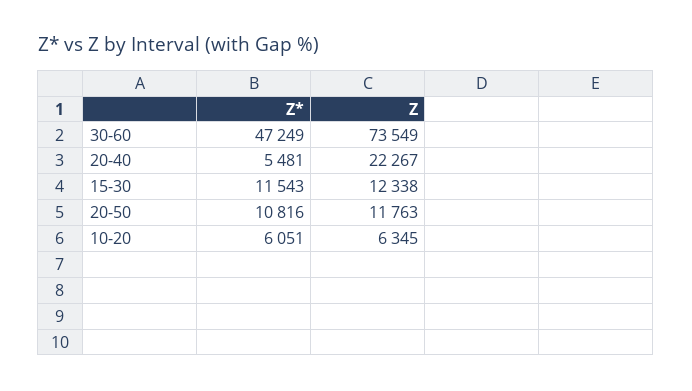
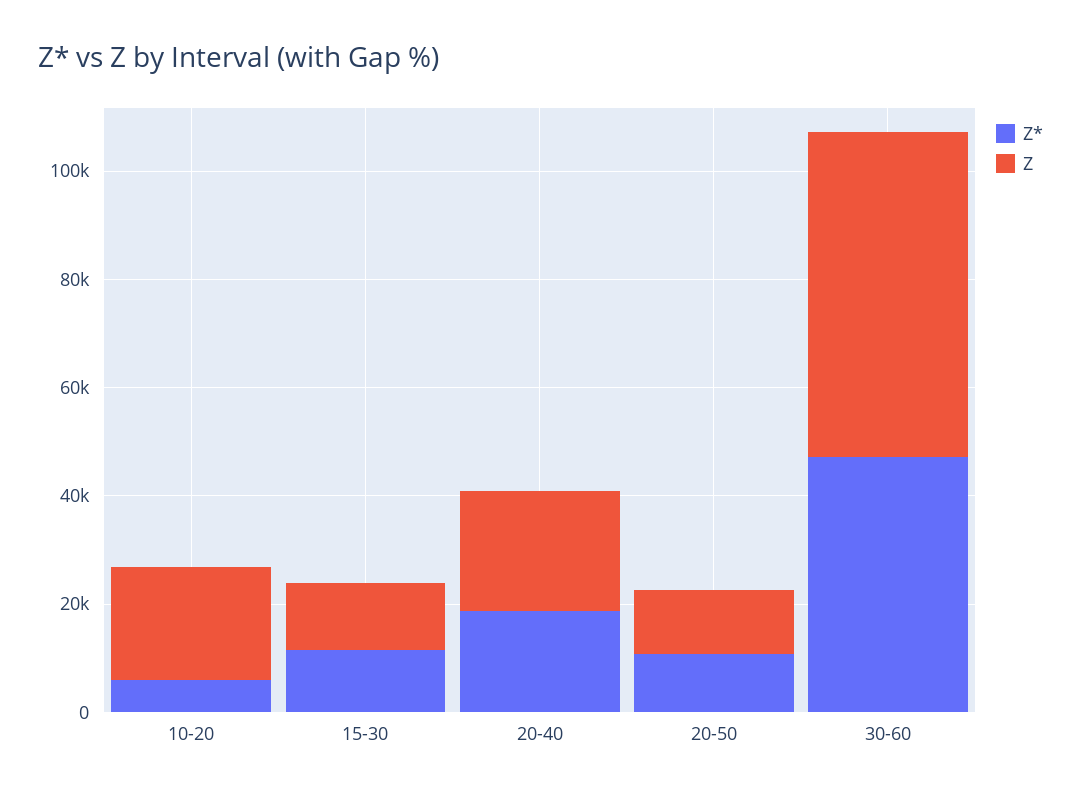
Z, 30-60: 73549 -> 60000
Z*, 20-40: 5481 -> 20000
Z, 10-20: 6345 -> 20000

